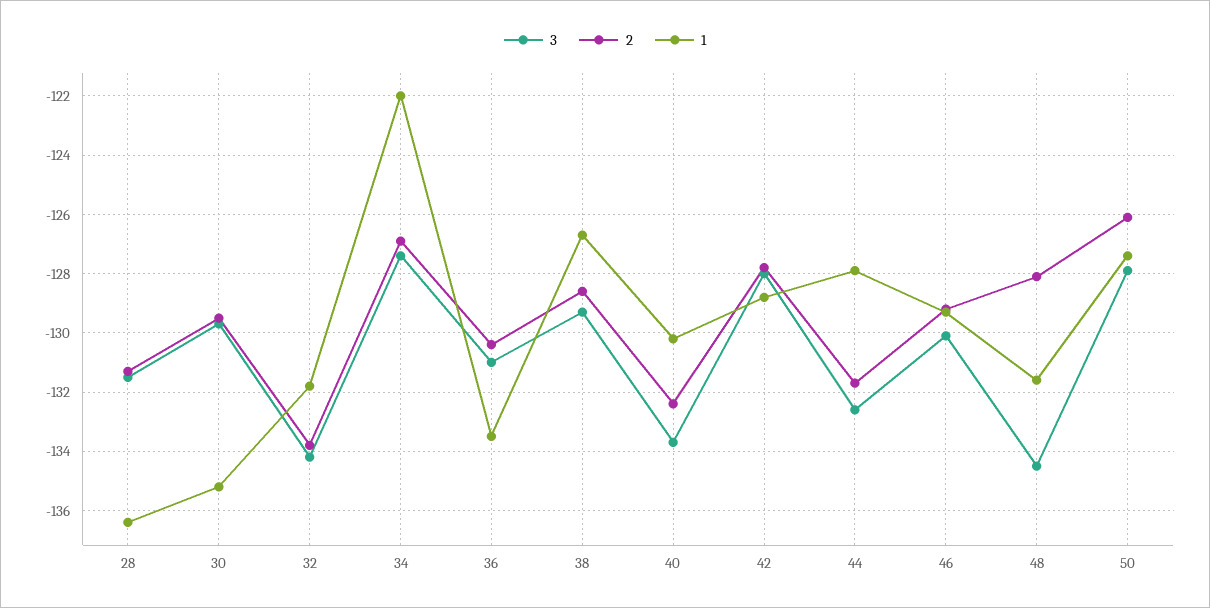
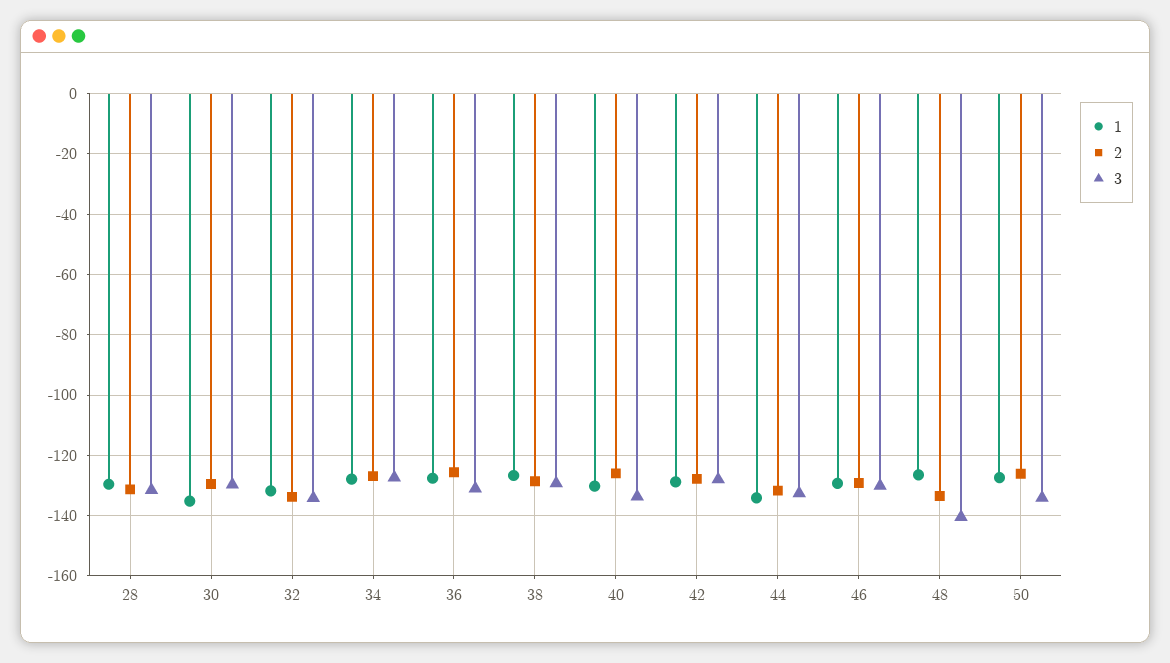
1, 28: -136.5 -> -130
1, 34: -122 -> -128
2, 36: -130.5 -> -126
1, 36: -133.5 -> -128
2, 40: -132.5 -> -126
1, 44: -128 -> -134
3, 48: -134.5 -> -140
2, 48: -128 -> -134
1, 48: -131.5 -> -126
3, 50: -128 -> -134

